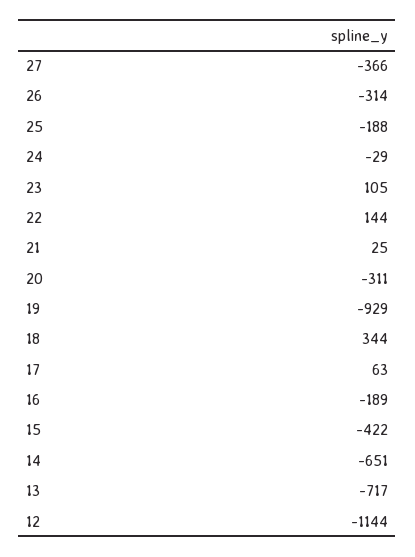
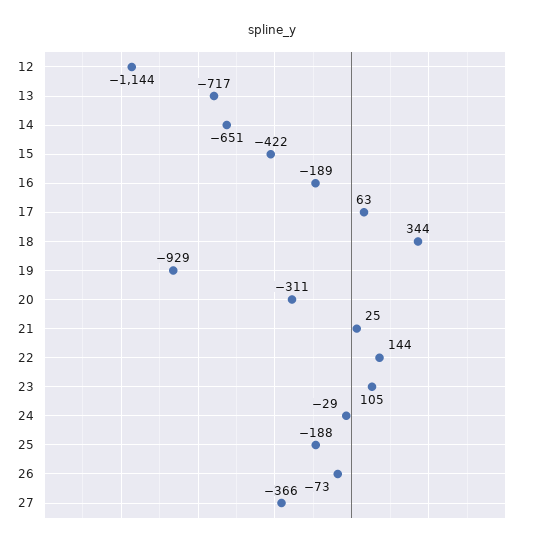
26: -314 -> -73

